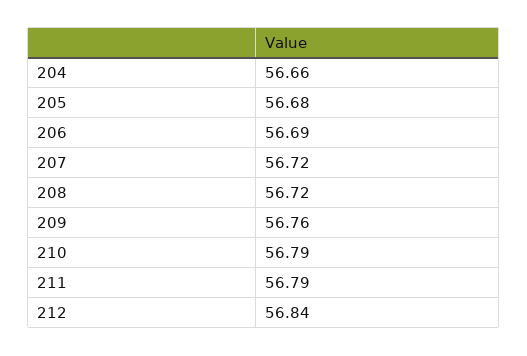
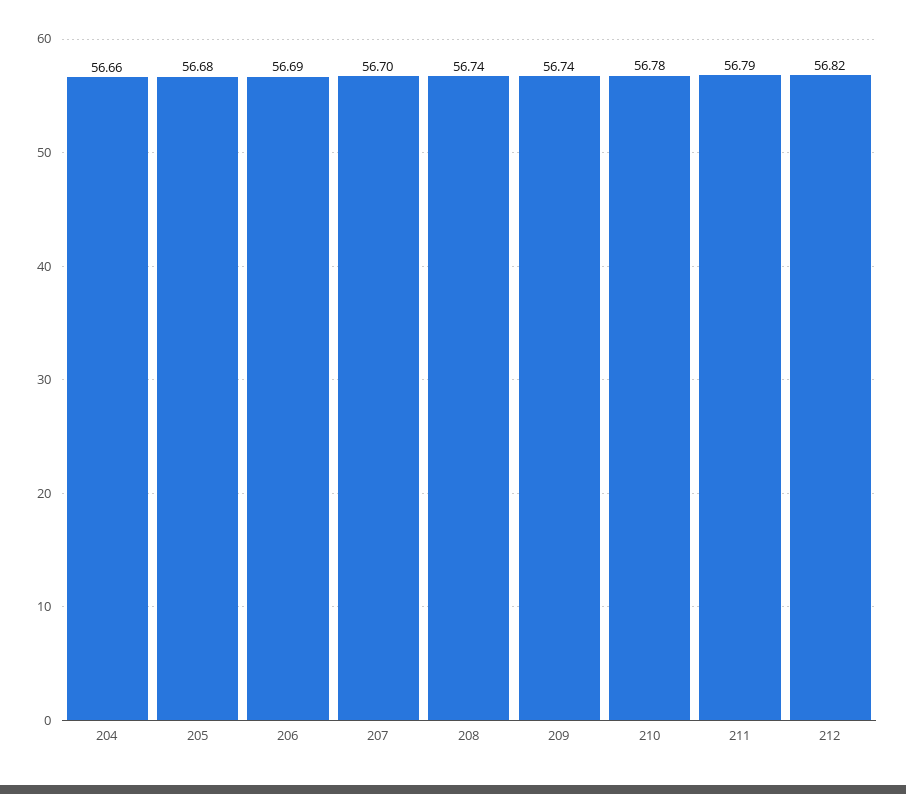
207: 56.72 -> 56.7
208: 56.72 -> 56.74
209: 56.76 -> 56.74
210: 56.79 -> 56.78
212: 56.84 -> 56.82

